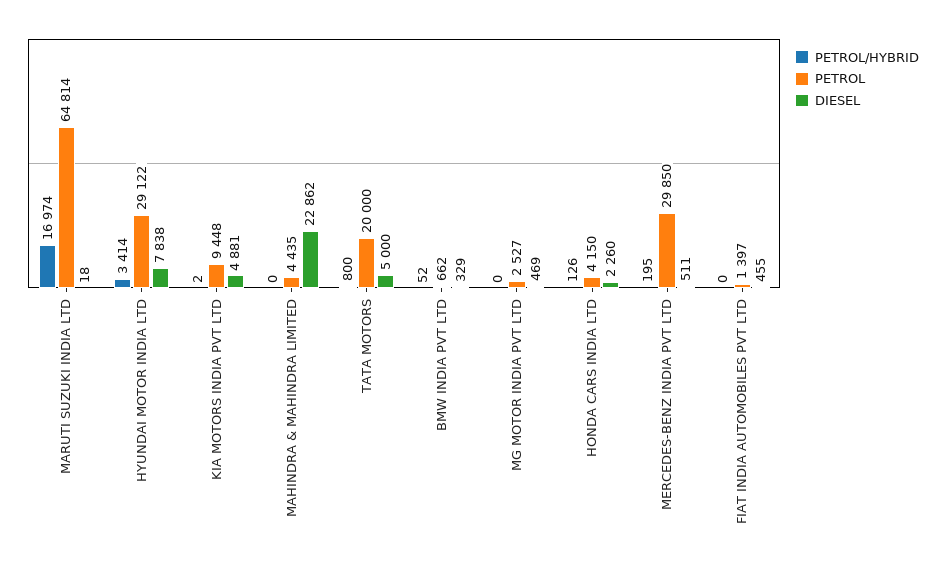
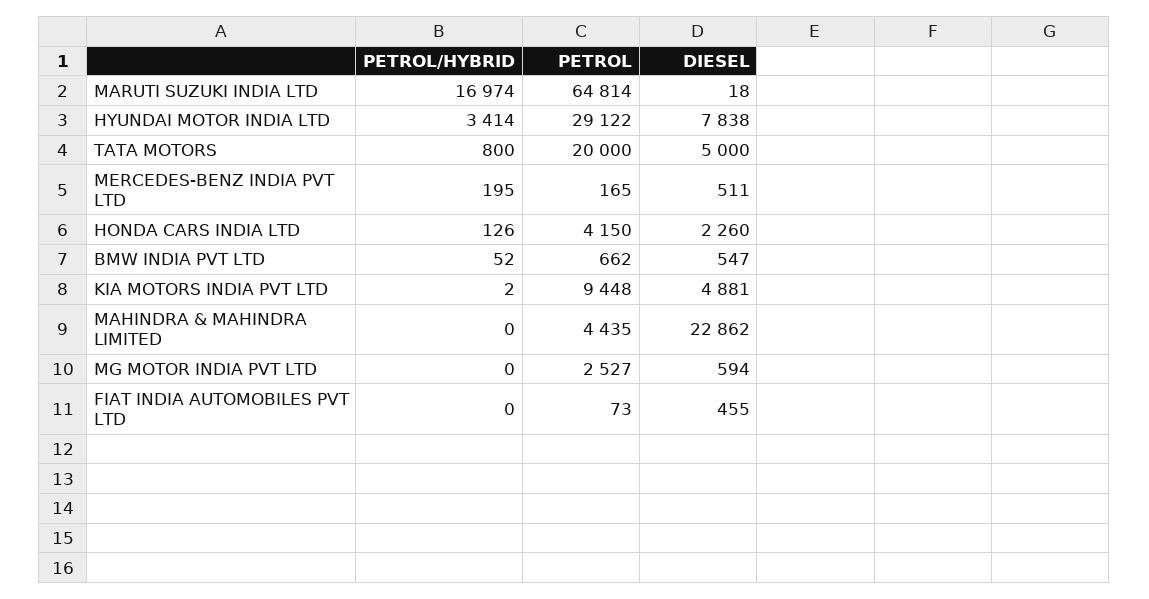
DIESEL, BMW INDIA PVT LTD: 329 -> 547
DIESEL, MG MOTOR INDIA PVT LTD: 469 -> 594
PETROL, MERCEDES-BENZ INDIA PVT LTD: 29850 -> 165
PETROL, FIAT INDIA AUTOMOBILES PVT LTD: 1397 -> 73

